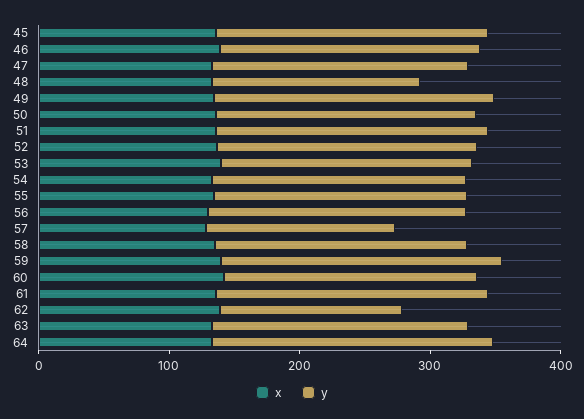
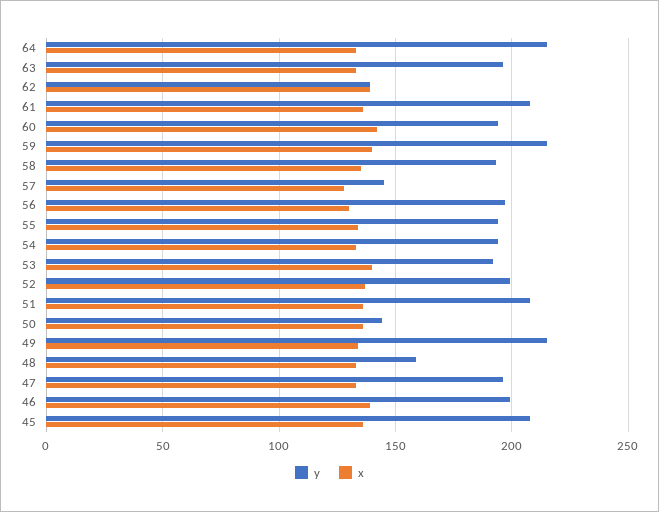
y, 50: 200 -> 145

